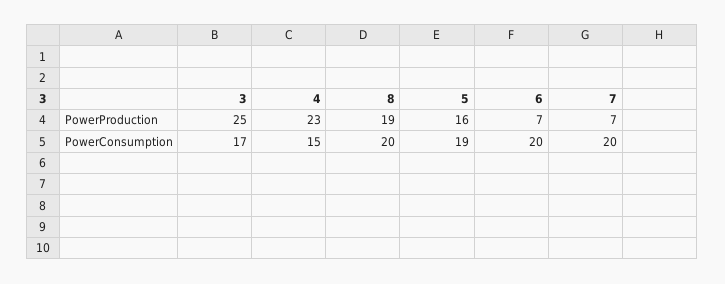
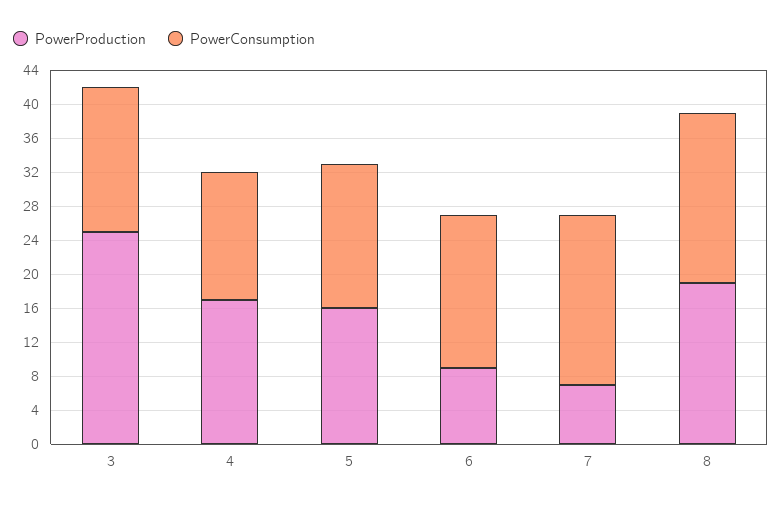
PowerProduction, 4: 23 -> 17
PowerProduction, 6: 7 -> 9
PowerConsumption, 5: 19 -> 17
PowerConsumption, 6: 20 -> 18

